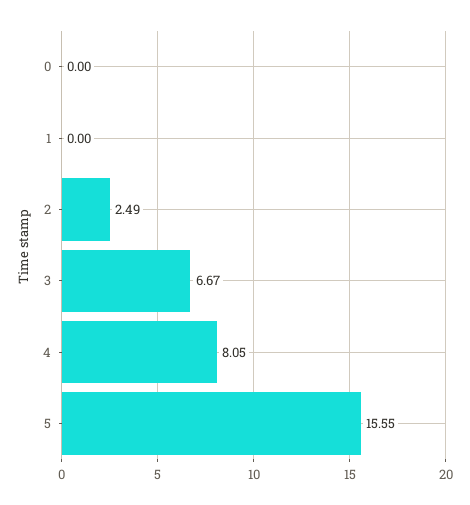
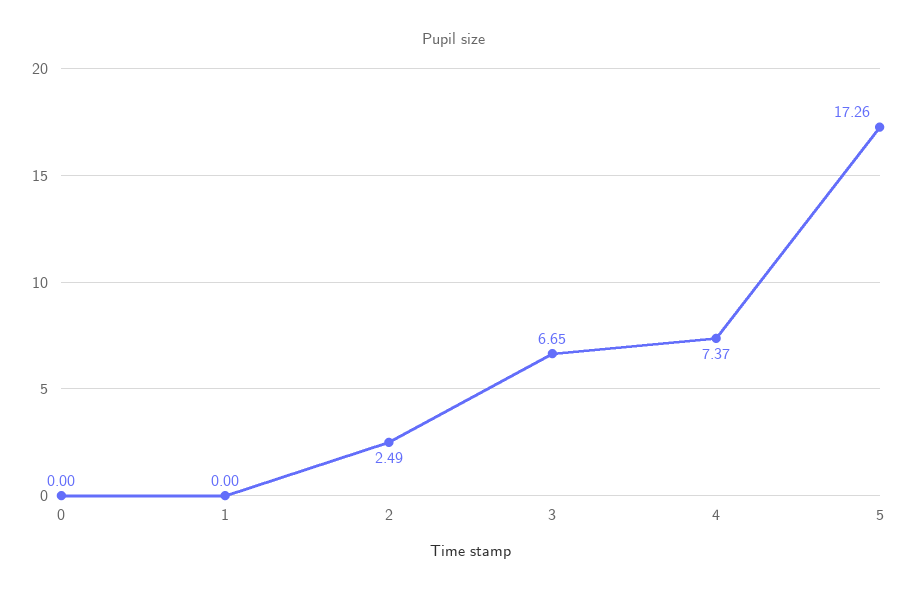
3: 6.67 -> 6.65
4: 8.05 -> 7.37
5: 15.55 -> 17.26

